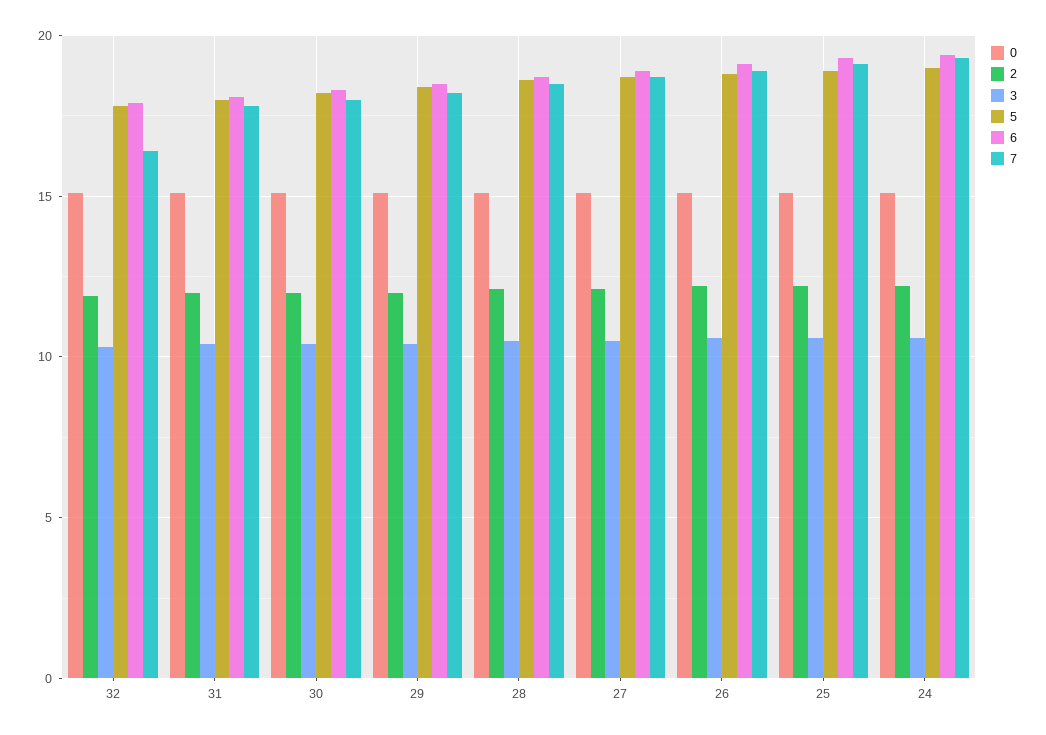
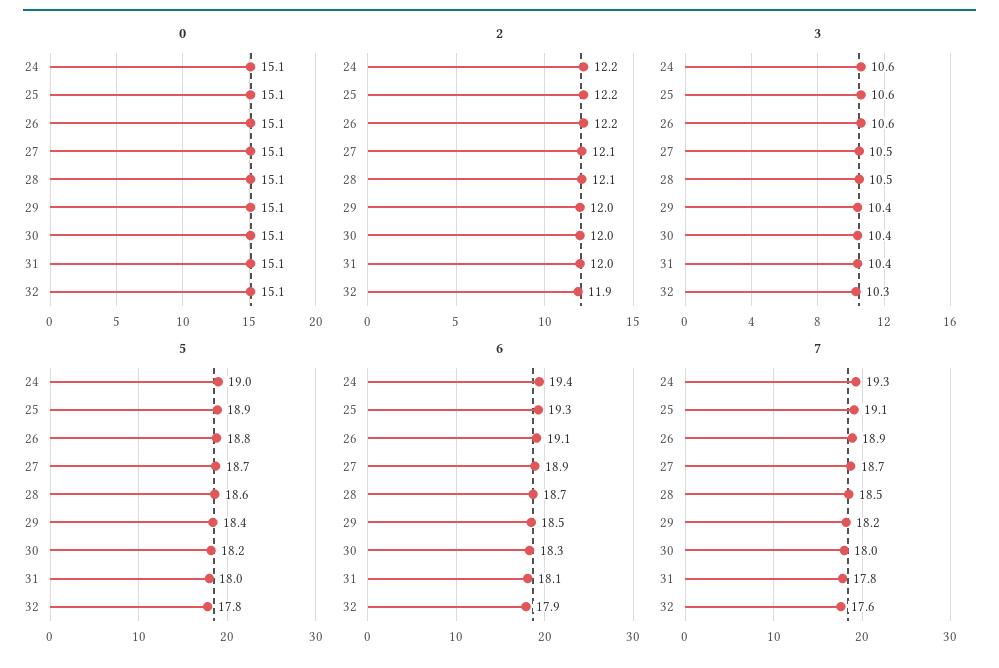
7, 32: 16.5 -> 17.6

